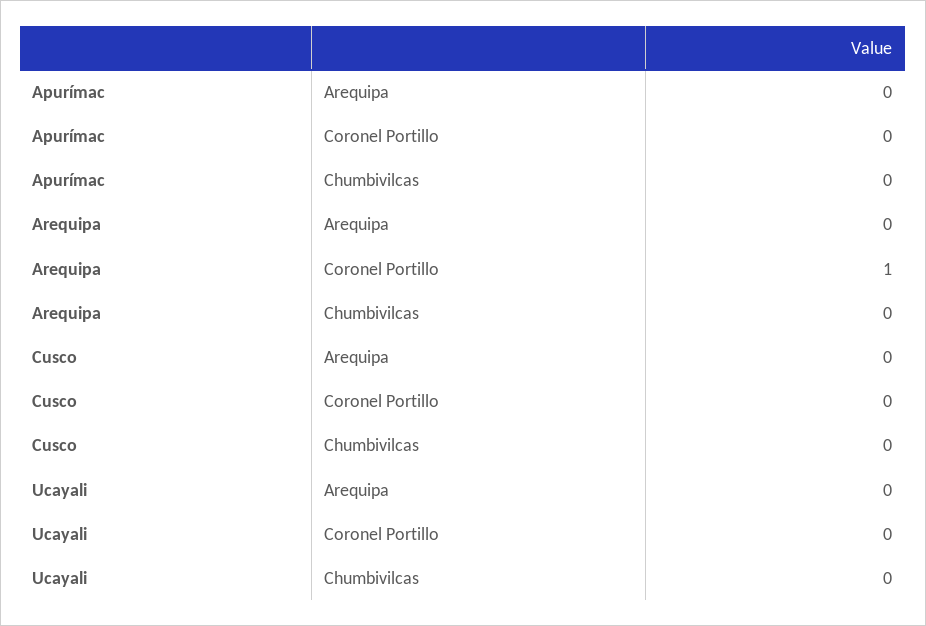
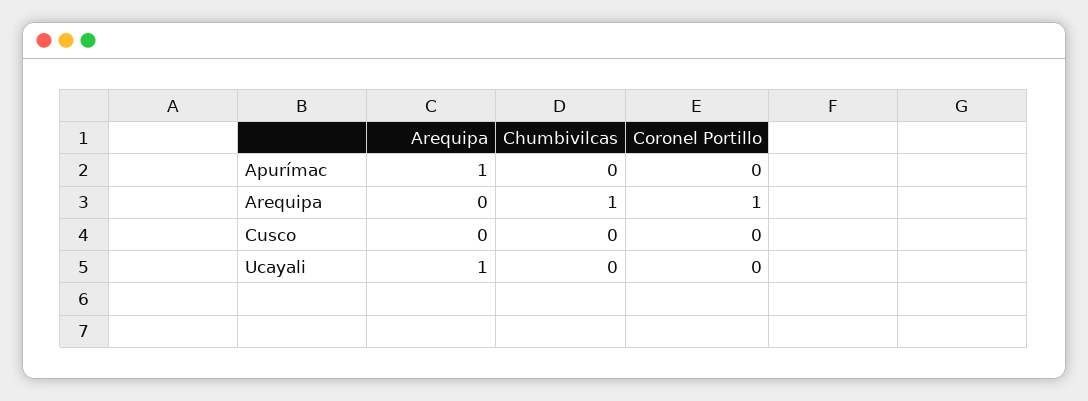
Apurímac, Arequipa: 0 -> 1
Arequipa, Chumbivilcas: 0 -> 1
Ucayali, Arequipa: 0 -> 1

